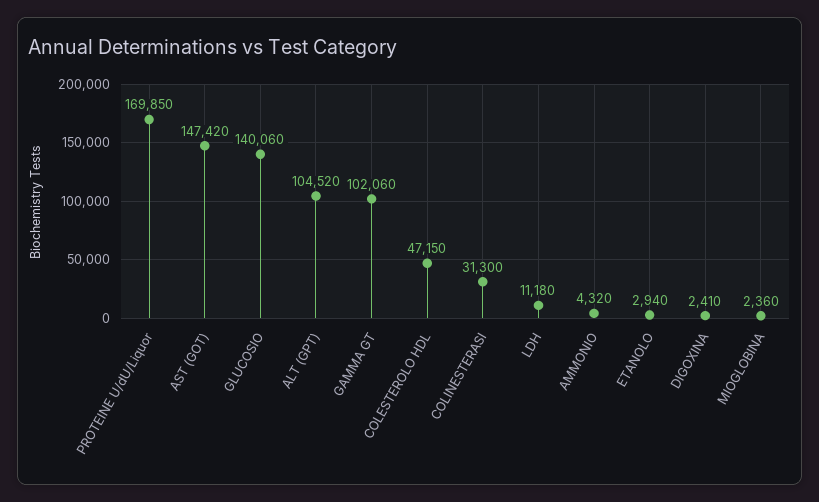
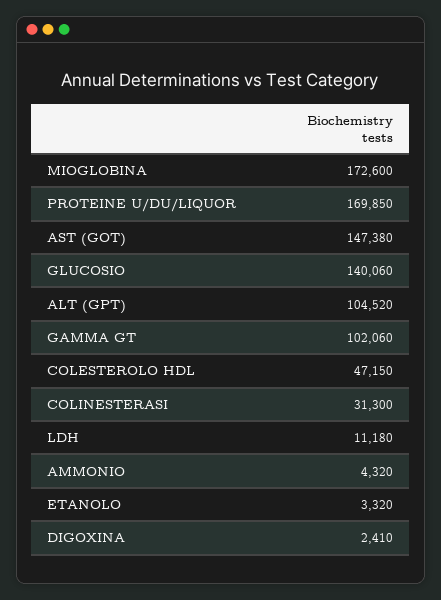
AST (GOT): 147420 -> 147380
ETANOLO: 2940 -> 3320
MIOGLOBINA: 2360 -> 172600

